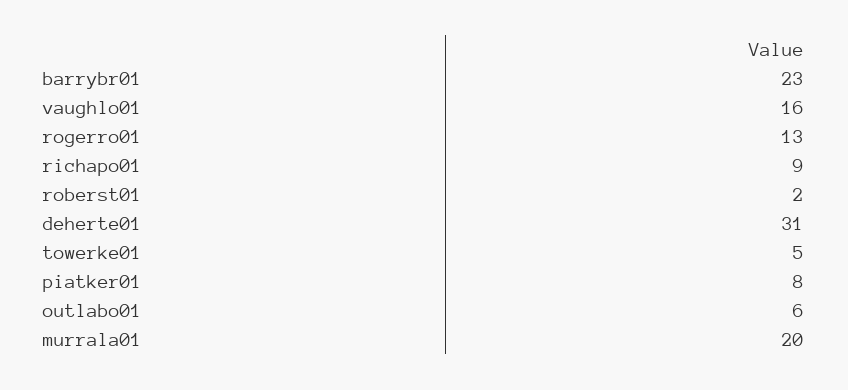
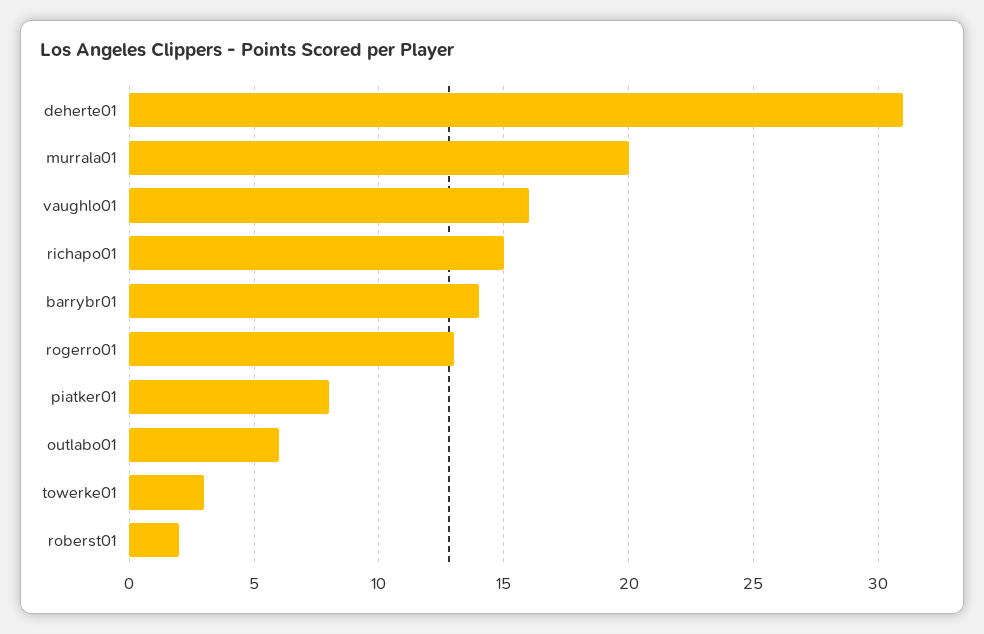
barrybr01: 23 -> 14
richapo01: 9 -> 15
towerke01: 5 -> 3

